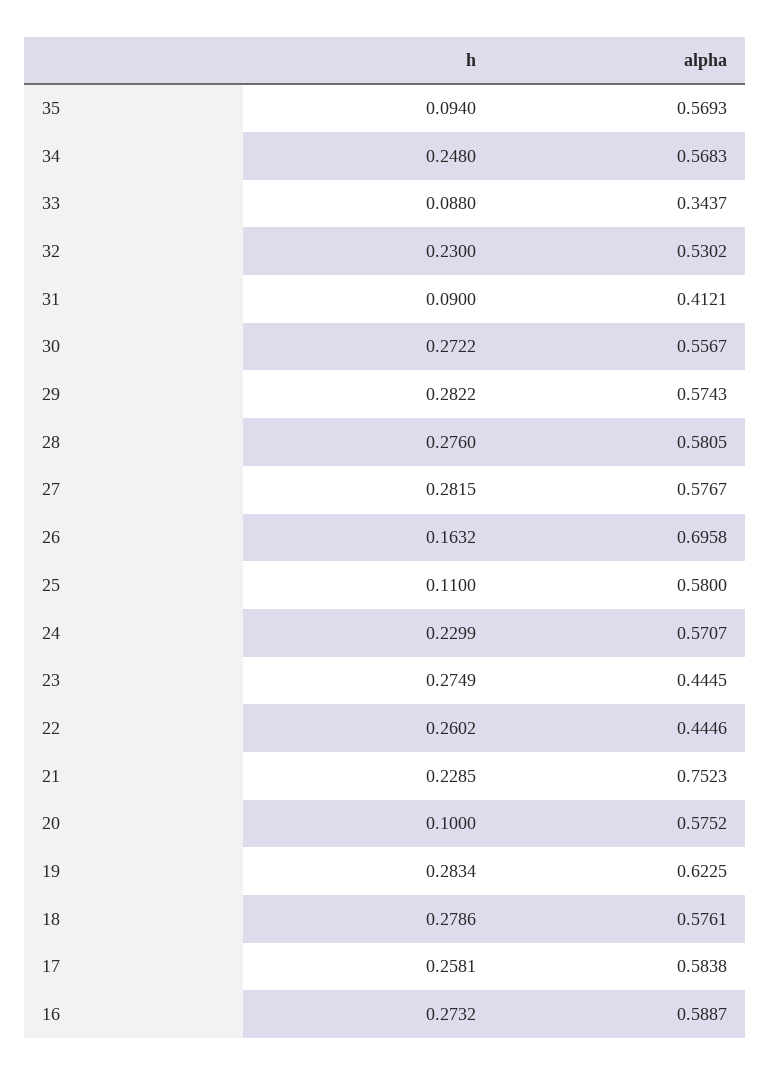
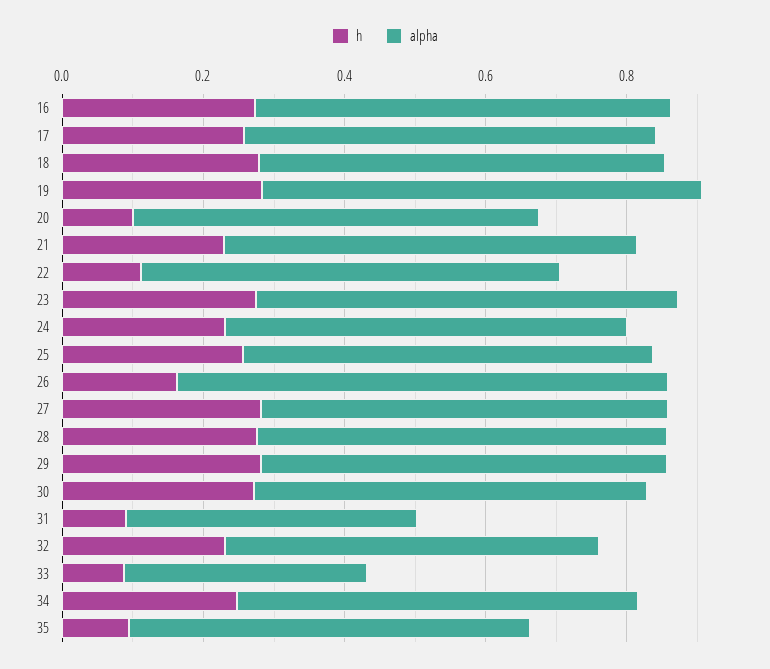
h, 25: 0.11 -> 0.25
alpha, 23: 0.4445 -> 0.6
h, 22: 0.2602 -> 0.1
alpha, 22: 0.4446 -> 0.6
alpha, 21: 0.7523 -> 0.6

